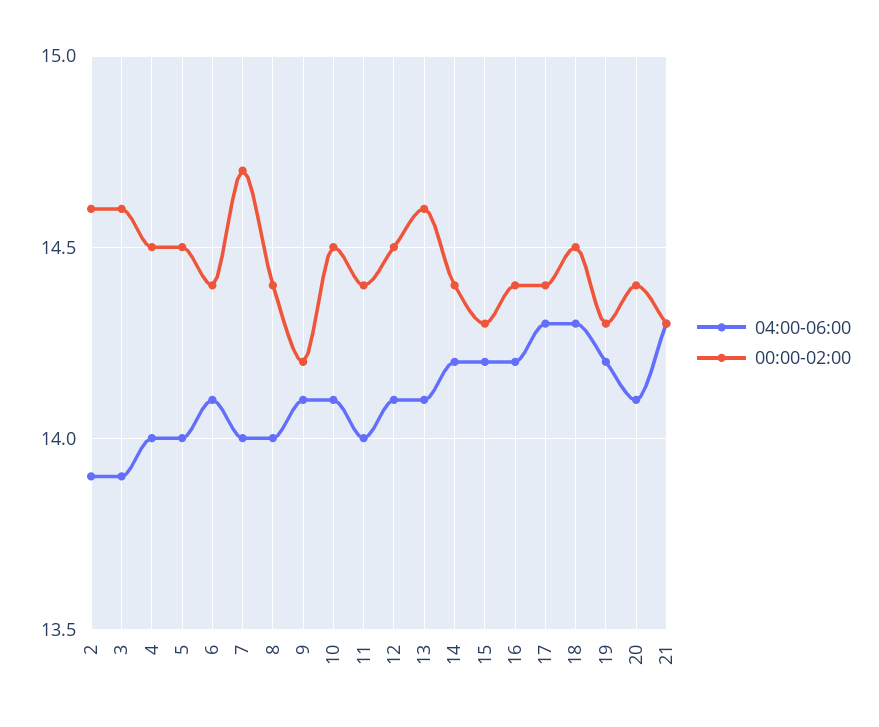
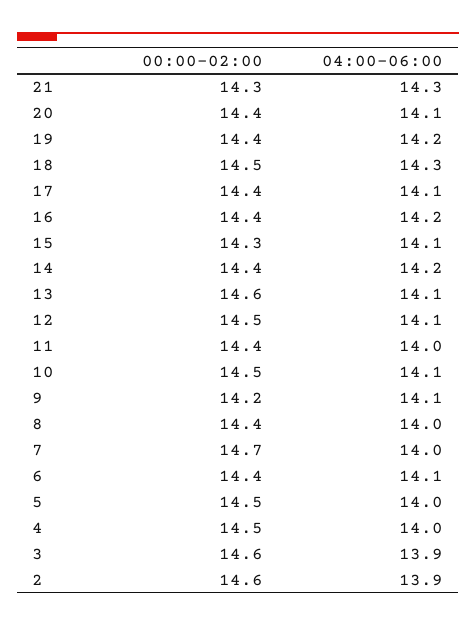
04:00-06:00, 15: 14.2 -> 14.1
04:00-06:00, 17: 14.3 -> 14.1
00:00-02:00, 19: 14.3 -> 14.4

